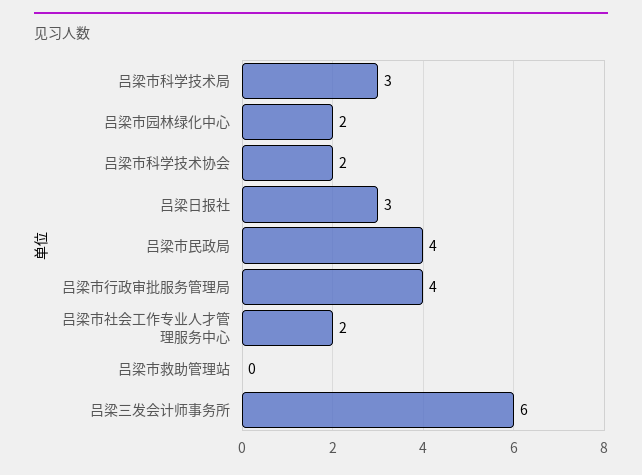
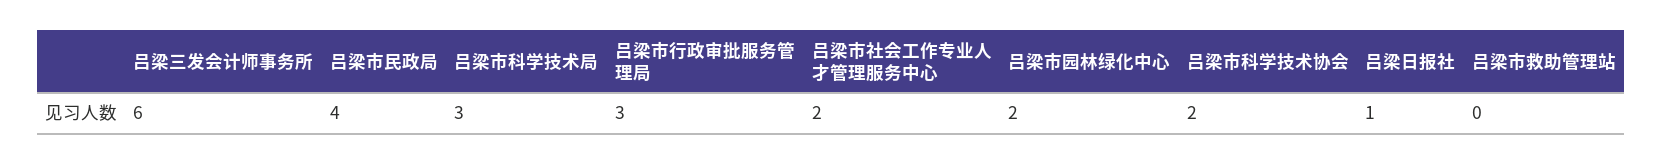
吕梁日报社: 3 -> 1
吕梁市行政审批服务管理局: 4 -> 3

